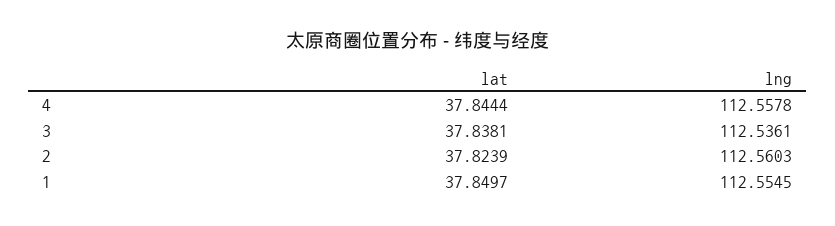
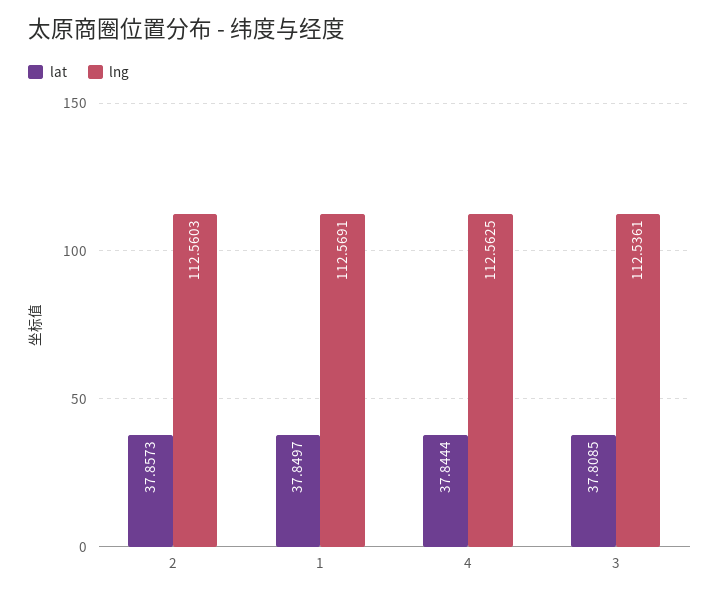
lng, 4: 112.5578 -> 112.5625
lat, 3: 37.8381 -> 37.8085
lat, 2: 37.8239 -> 37.8573
lng, 1: 112.5545 -> 112.5691

